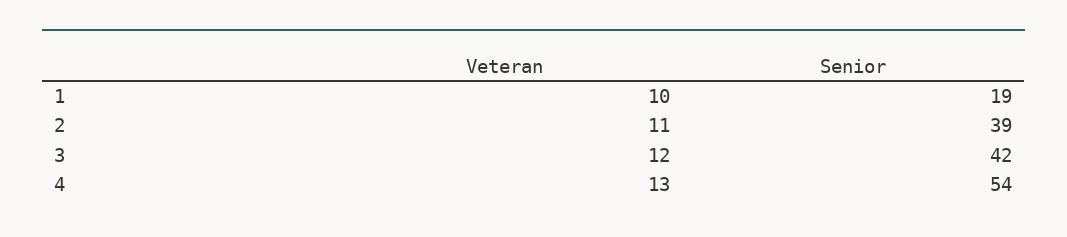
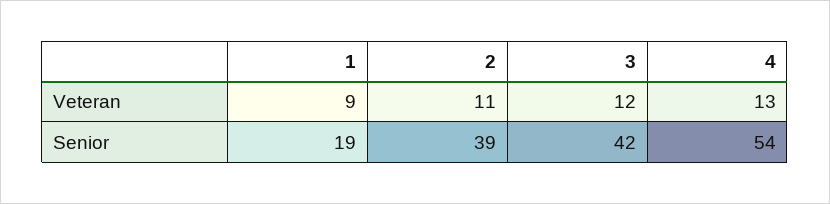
Veteran, 1: 10 -> 9

